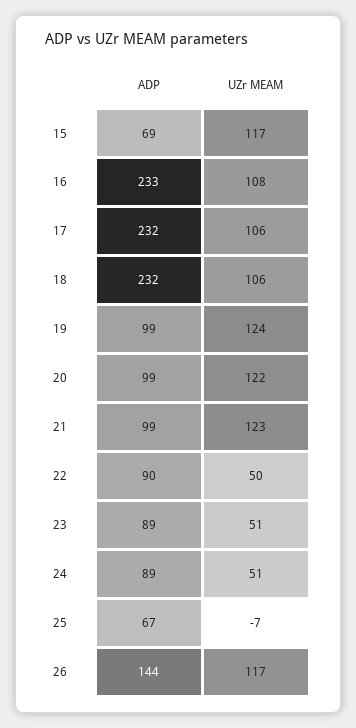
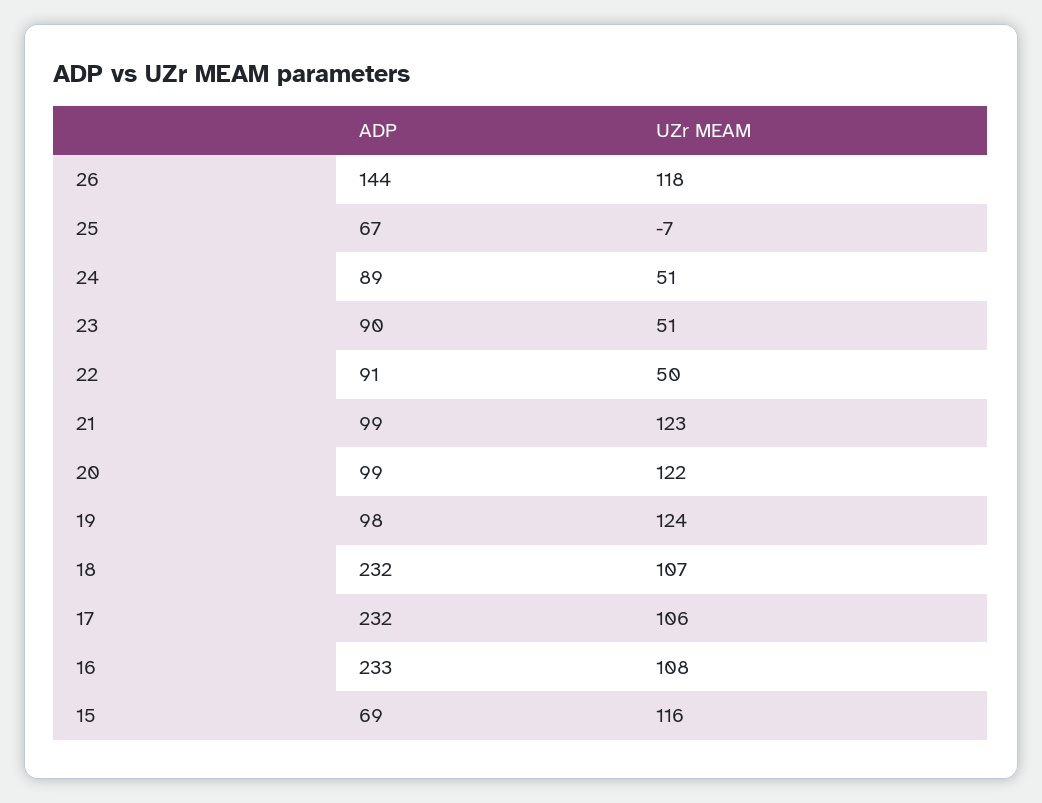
UZr MEAM, 15: 117 -> 116
UZr MEAM, 18: 106 -> 107
ADP, 19: 99 -> 98
ADP, 22: 90 -> 91
ADP, 23: 89 -> 90
UZr MEAM, 26: 117 -> 118

